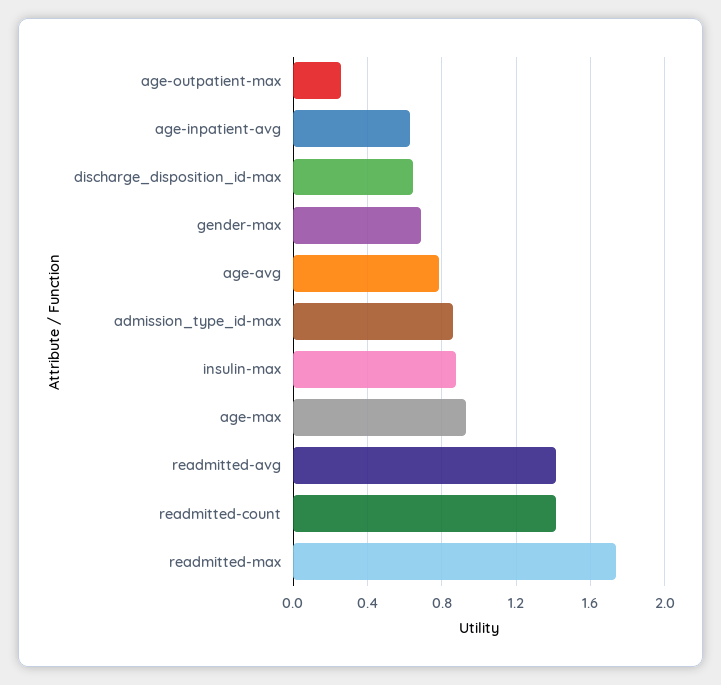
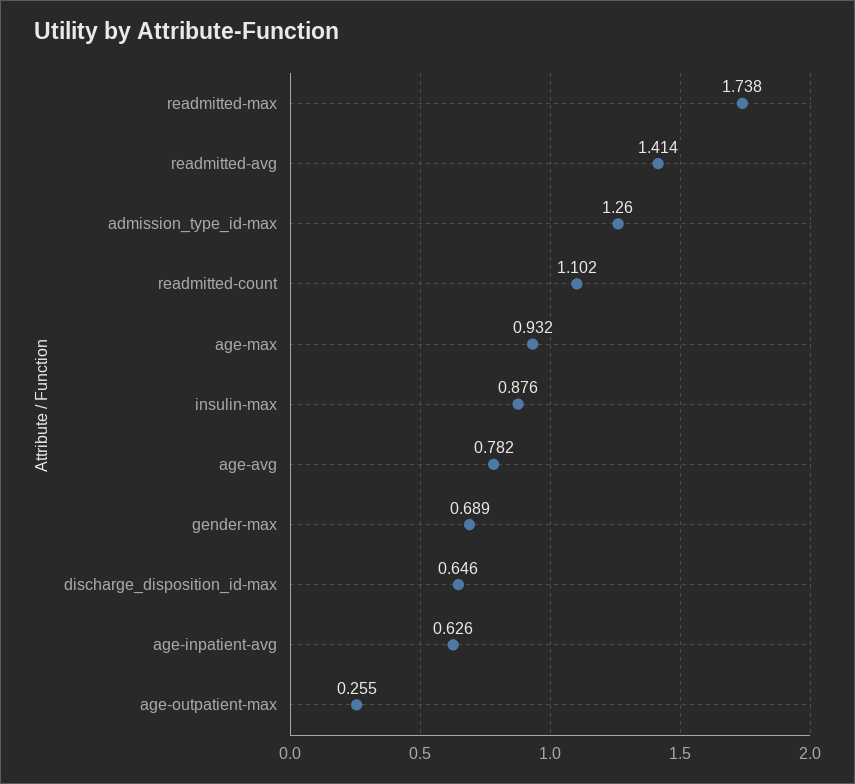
admission_type_id-max: 0.85 -> 1.26
readmitted-count: 1.4 -> 1.102

